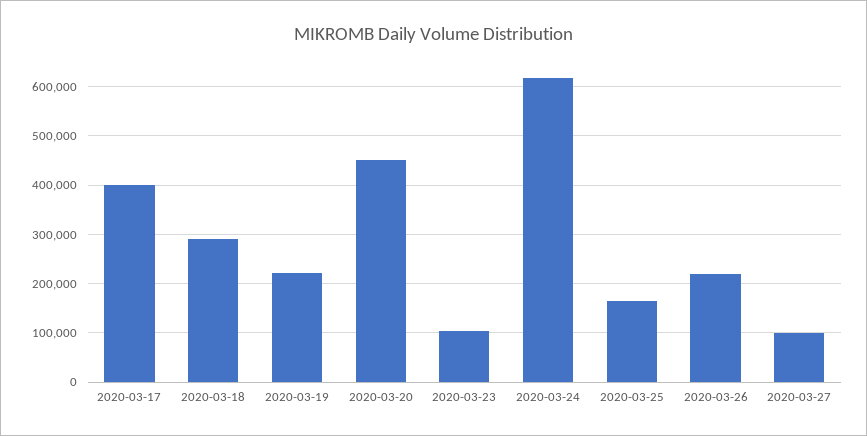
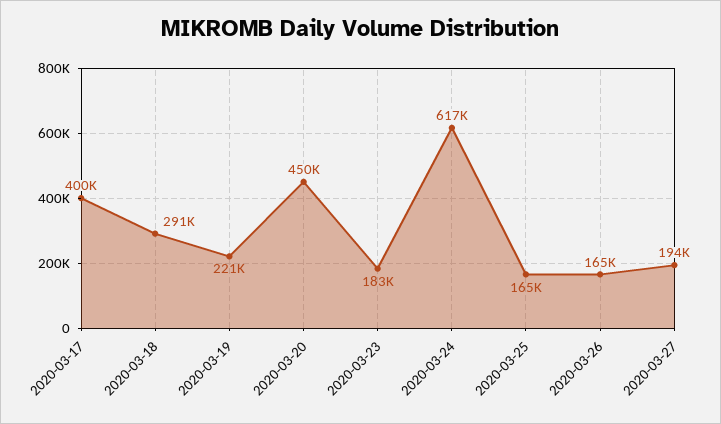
2020-03-23: 100000 -> 183000
2020-03-26: 220000 -> 165000
2020-03-27: 100000 -> 194000

